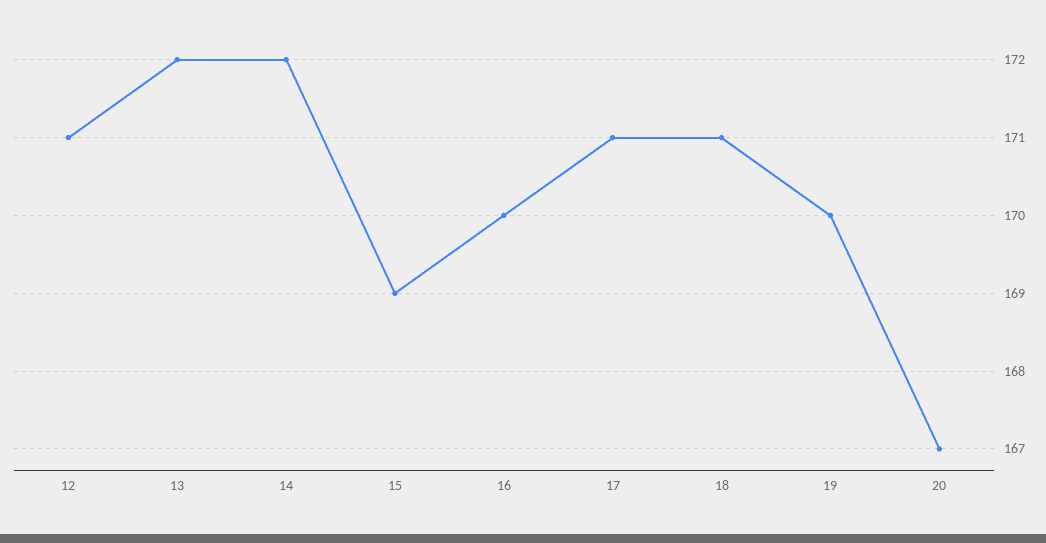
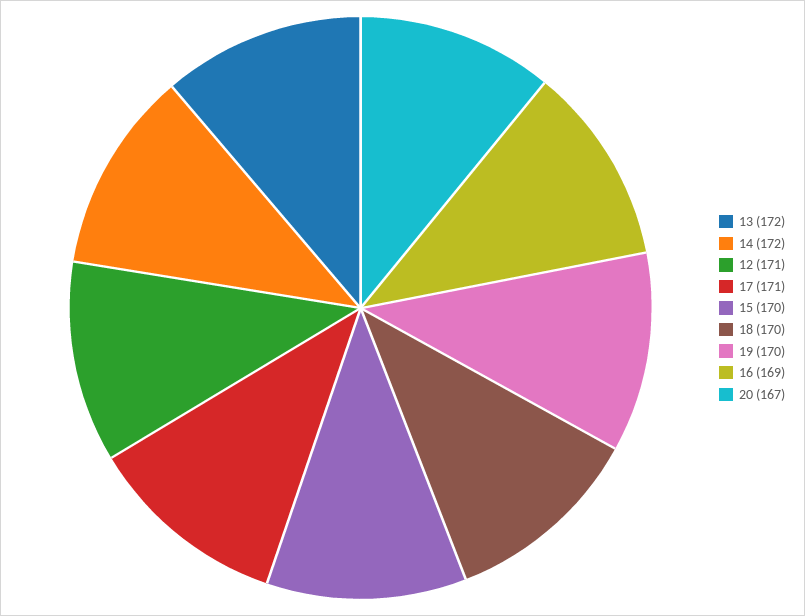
15: 169 -> 170
16: 170 -> 169
18: 171 -> 170

